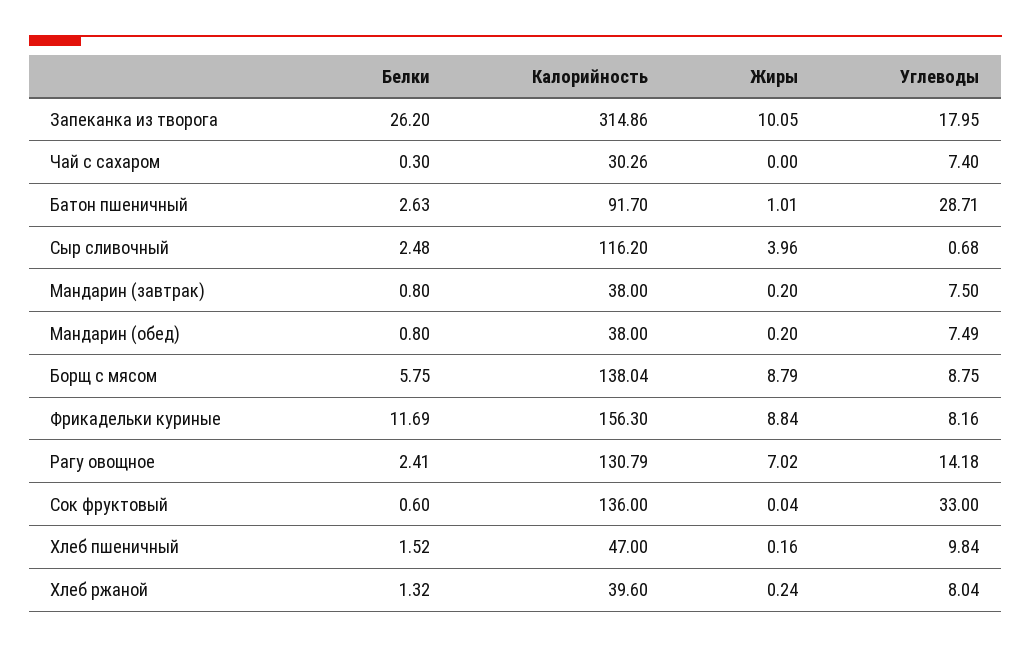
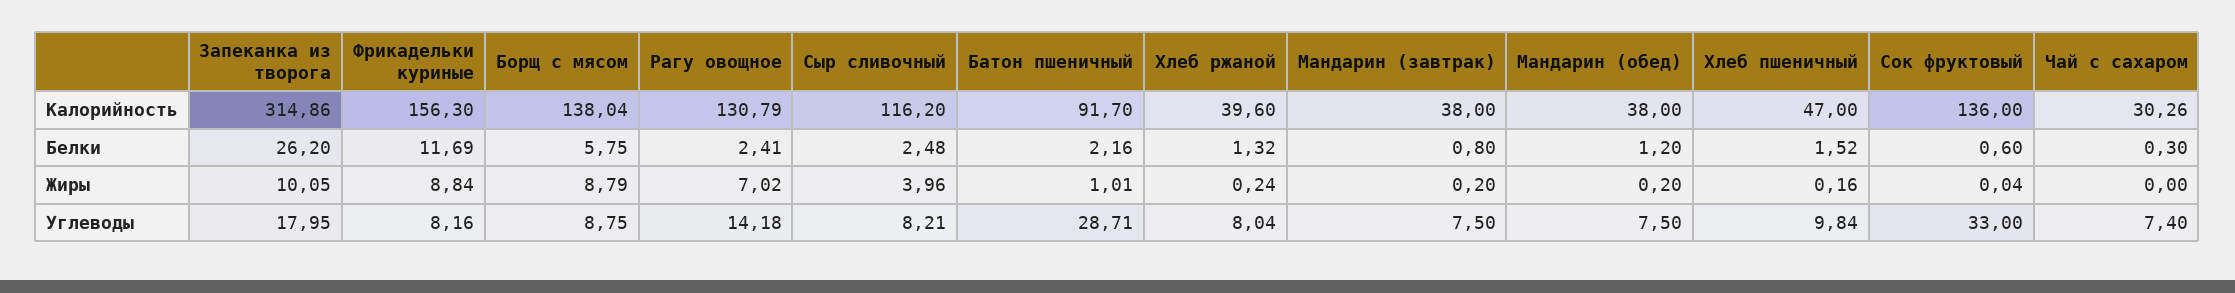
Белки, Батон пшеничный: 2.63 -> 2.16
Углеводы, Сыр сливочный: 0.68 -> 8.21
Белки, Мандарин (обед): 0.8 -> 1.2
Углеводы, Мандарин (обед): 7.49 -> 7.5

